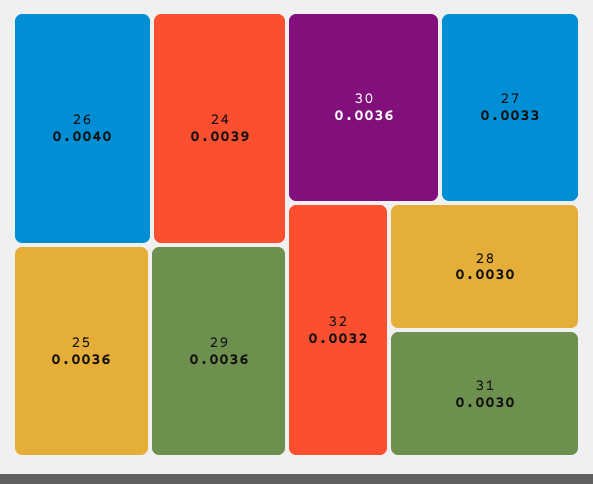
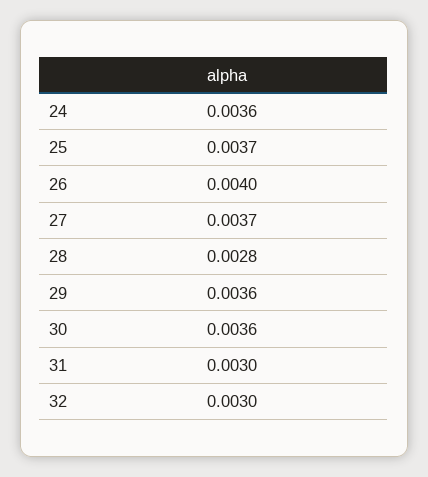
24: 0.0039 -> 0.0036
25: 0.0036 -> 0.0037
27: 0.0033 -> 0.0037
32: 0.0032 -> 0.003
28: 0.003 -> 0.0028

